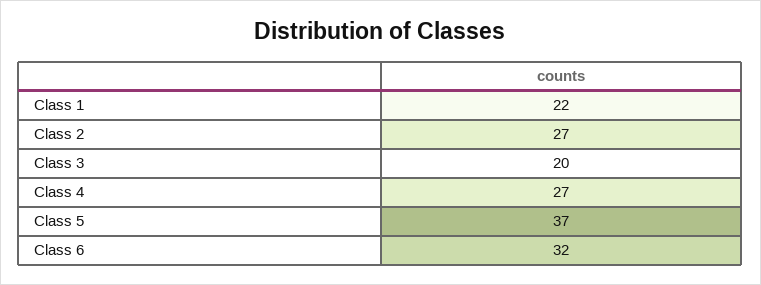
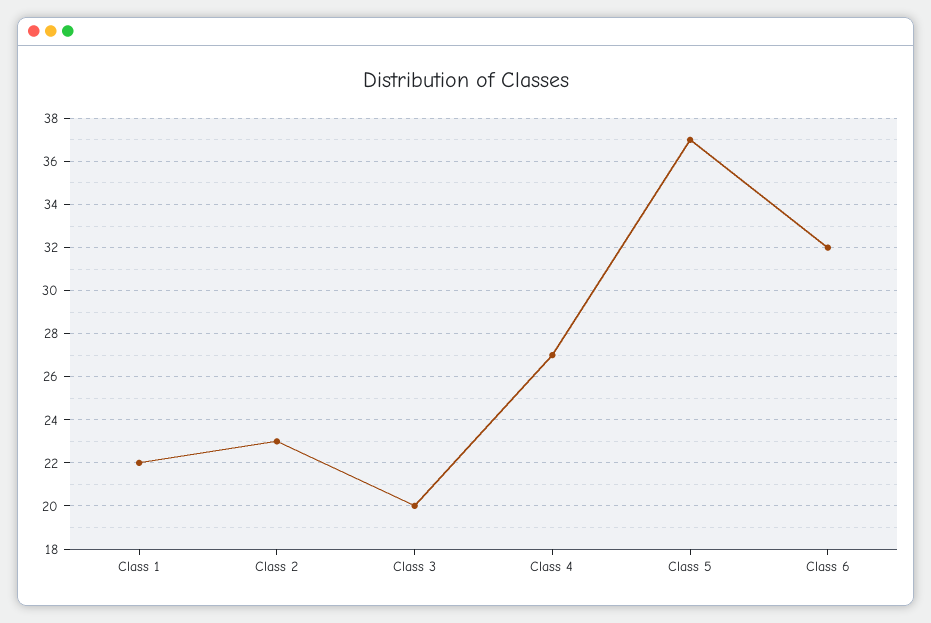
Class 2: 27 -> 23

